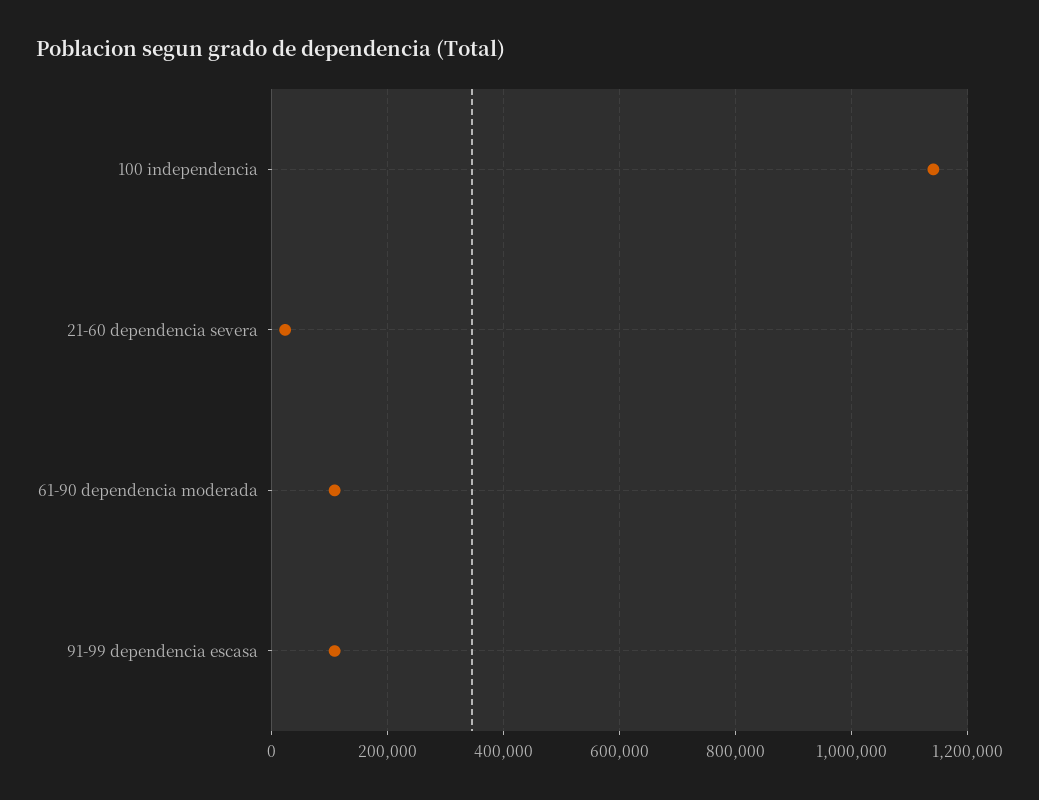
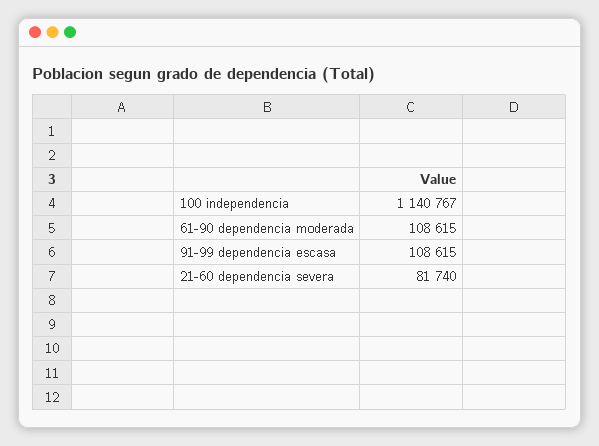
21-60 dependencia severa: 20000 -> 81740

